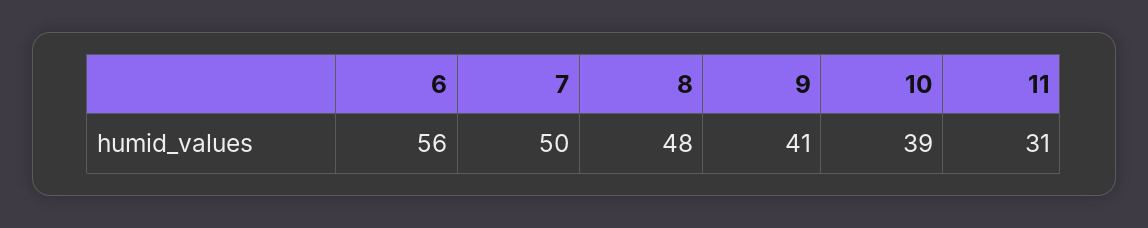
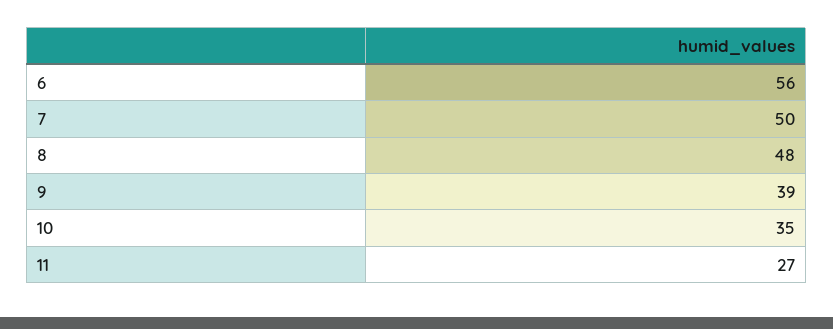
9: 41 -> 39
10: 39 -> 35
11: 31 -> 27

